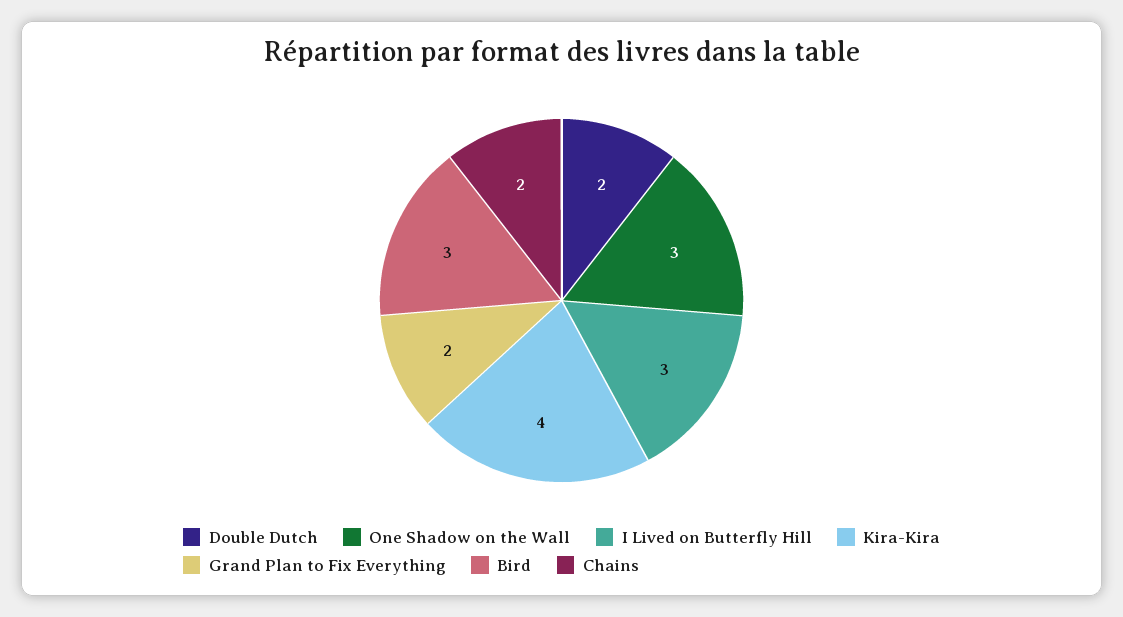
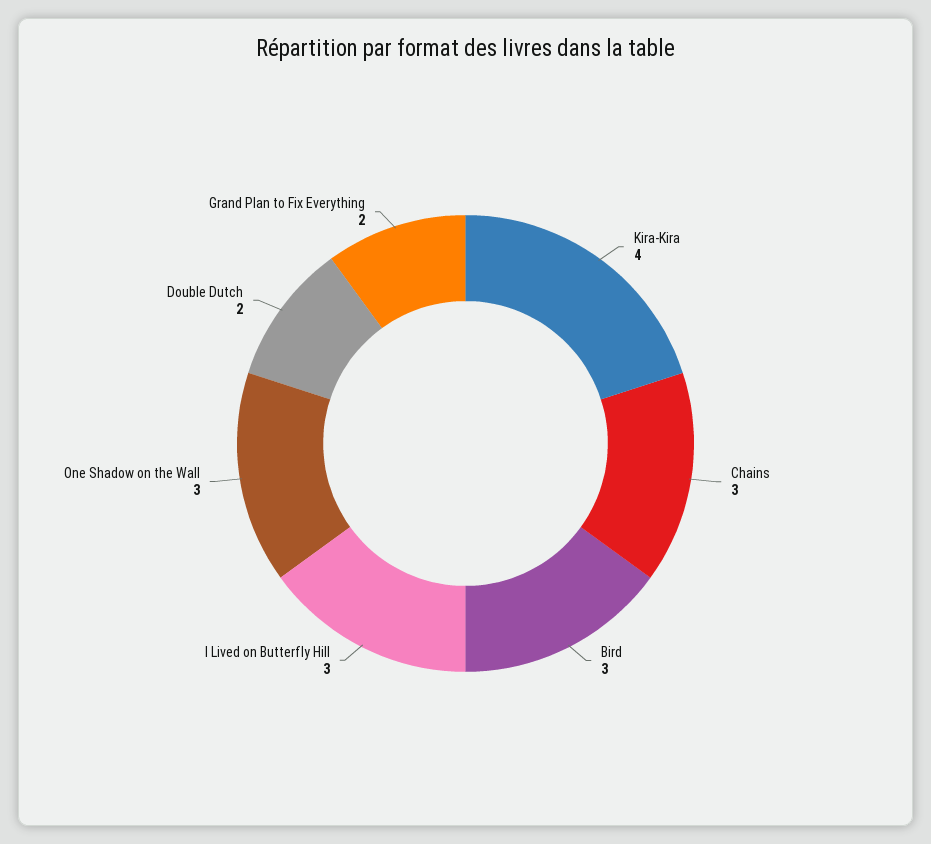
Chains: 2 -> 3

